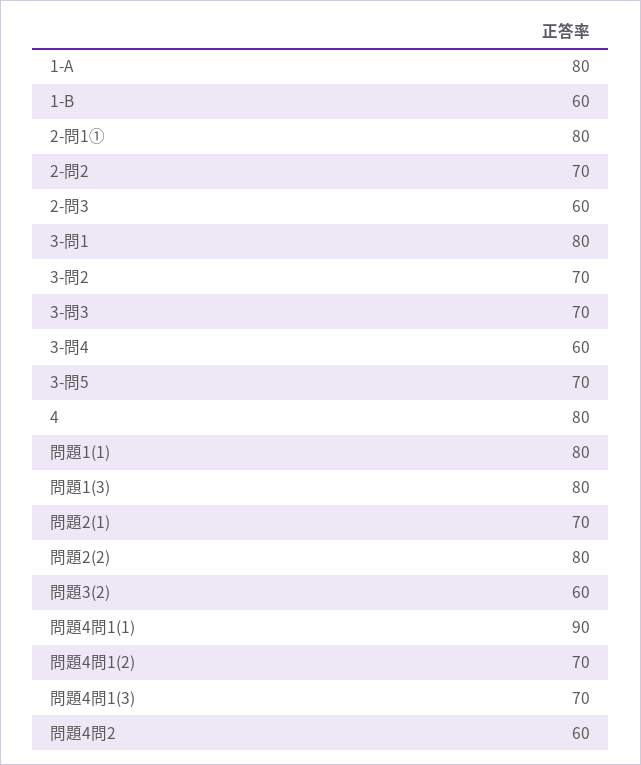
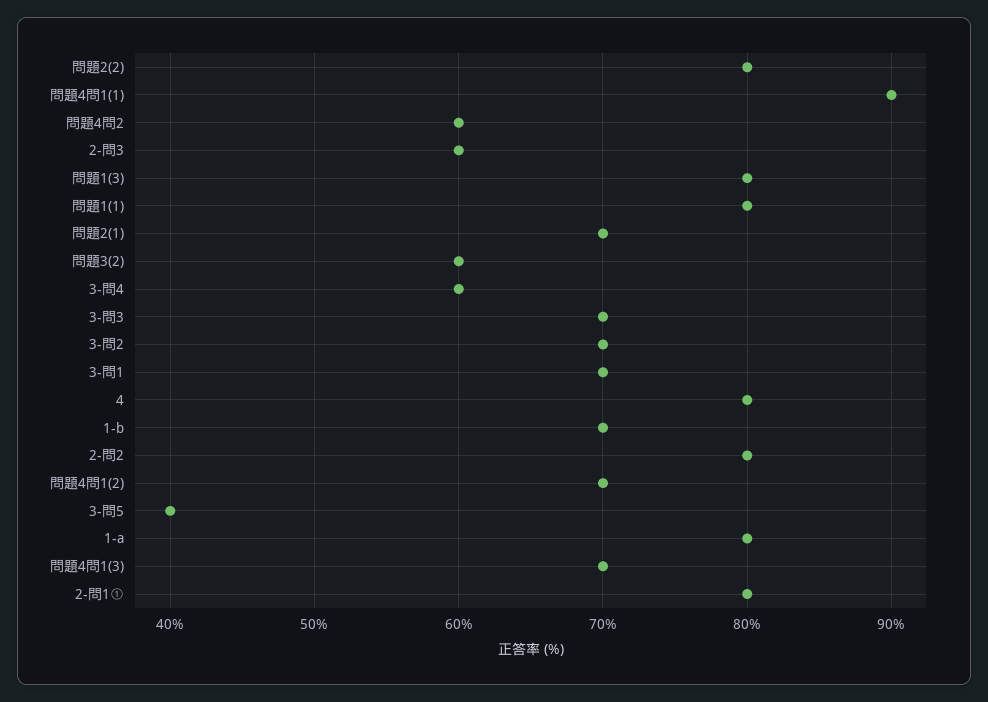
1-B: 60 -> 70
2-問2: 70 -> 80
3-問1: 80 -> 70
3-問5: 70 -> 40

